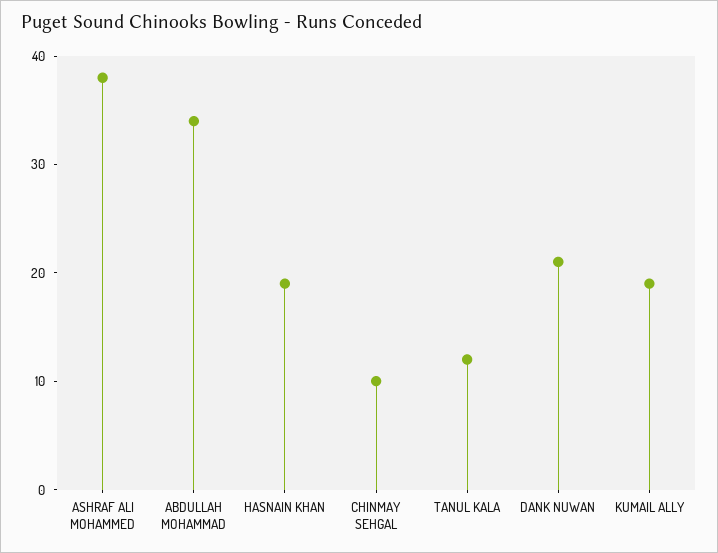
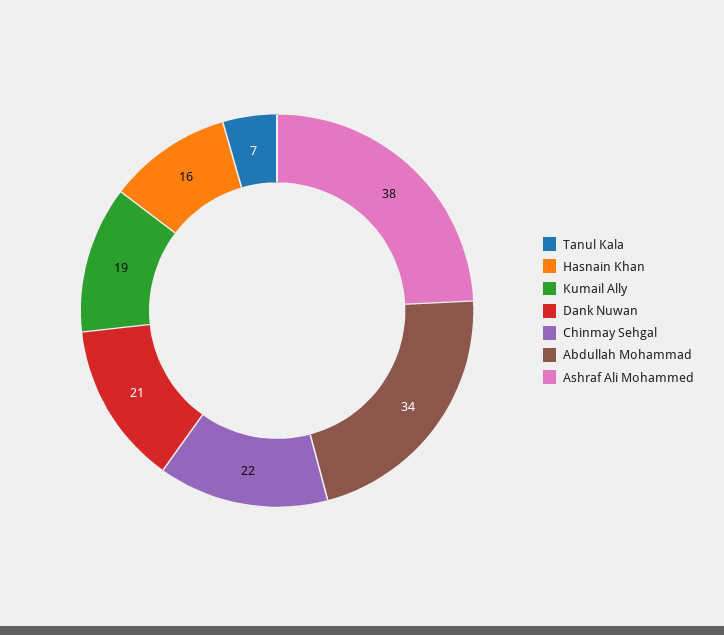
HASNAIN KHAN: 19 -> 16
CHINMAY SEHGAL: 10 -> 22
TANUL KALA: 12 -> 7

